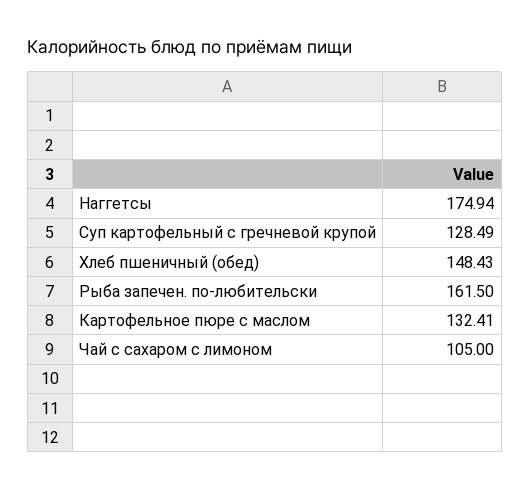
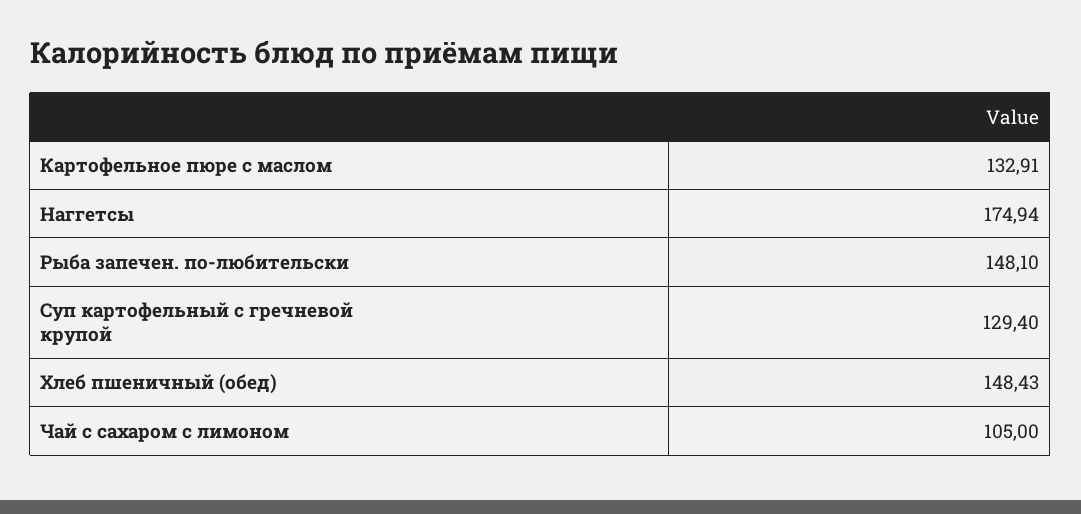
Суп картофельный с гречневой крупой: 128.49 -> 129.4
Рыба запечен. по-любительски: 161.5 -> 148.1
Картофельное пюре с маслом: 132.41 -> 132.91

